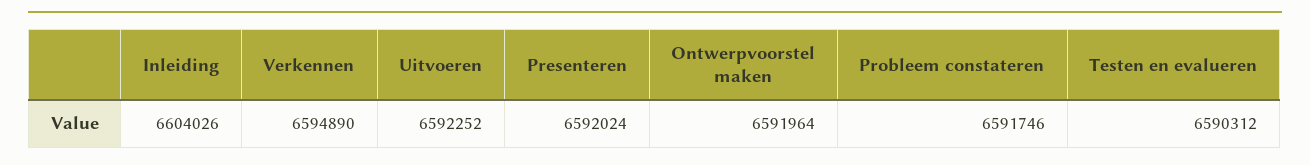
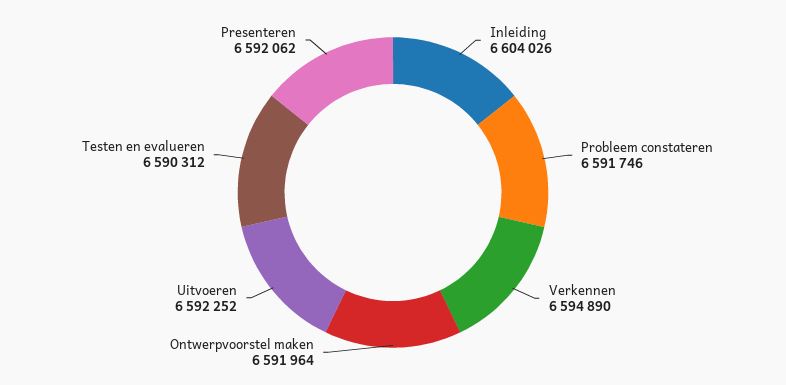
Presenteren: 6592024 -> 6592062

